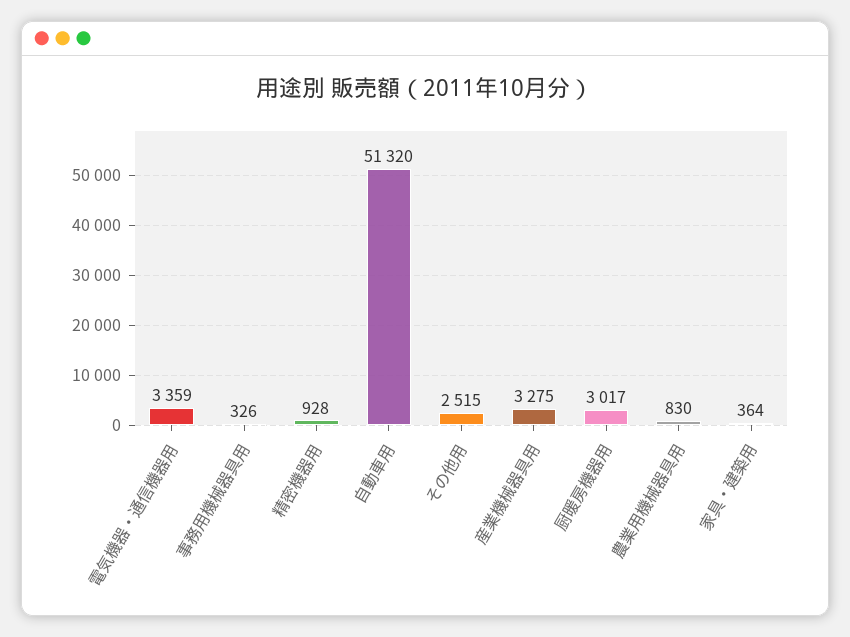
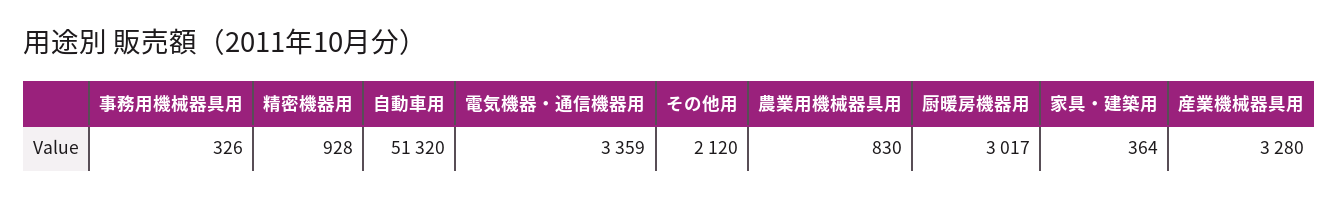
その他用: 2515 -> 2120
産業機械器具用: 3275 -> 3280

